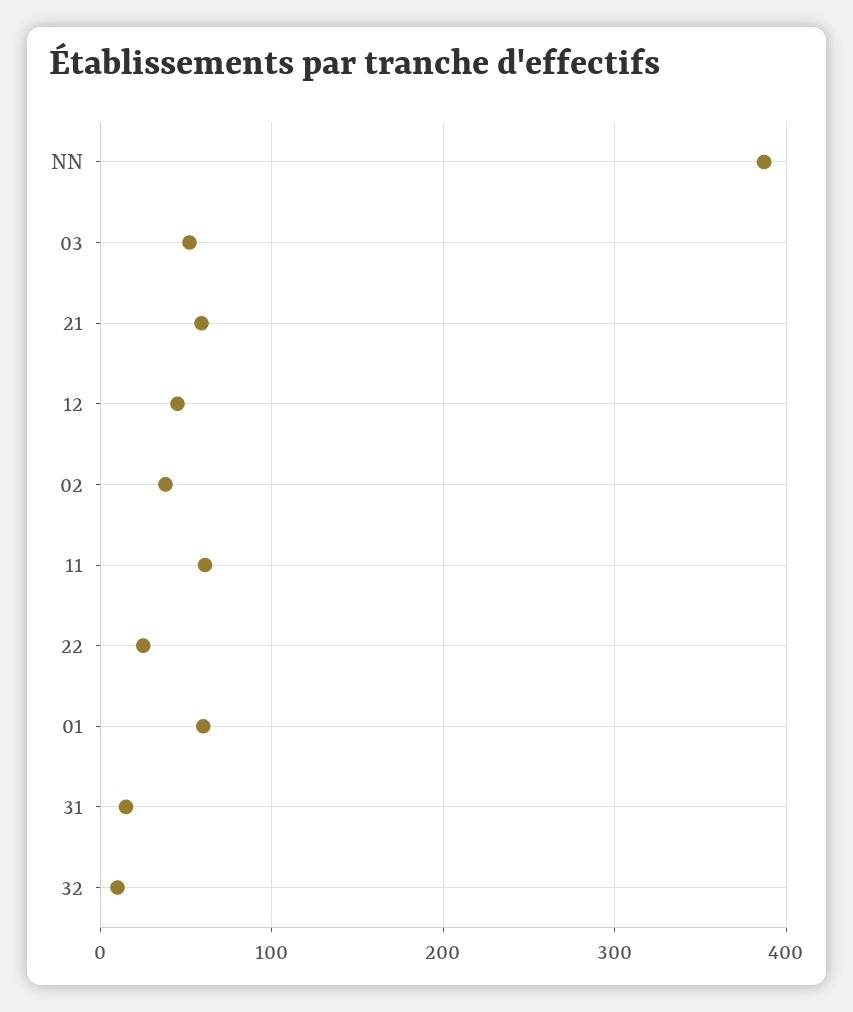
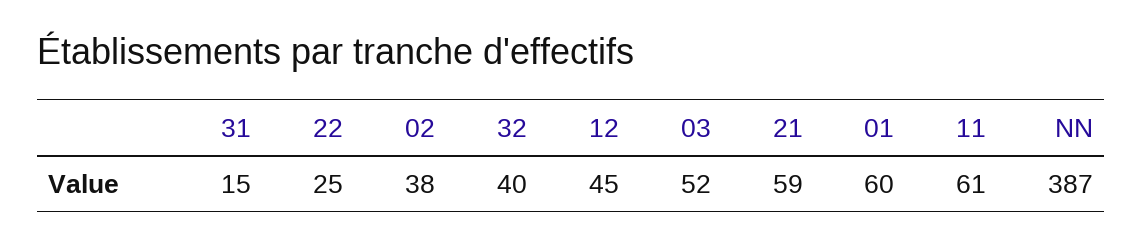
32: 10 -> 40

